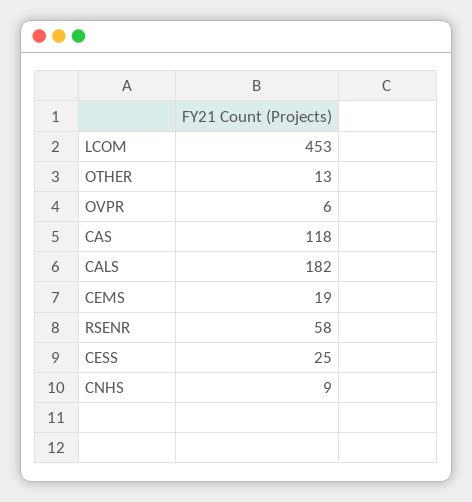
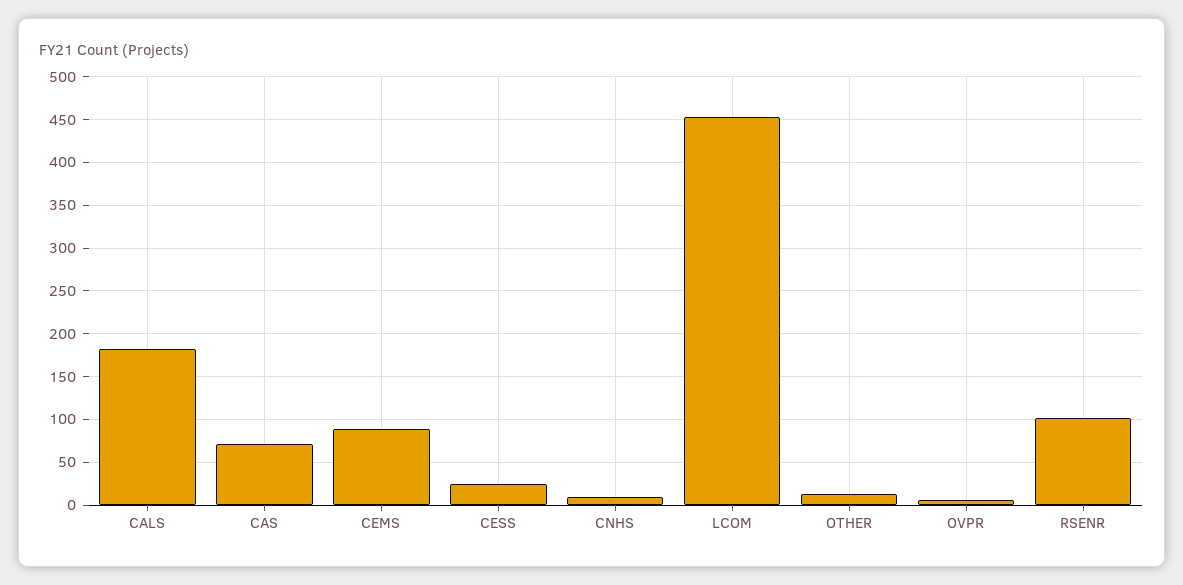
CAS: 118 -> 70
CEMS: 19 -> 90
RSENR: 58 -> 100

